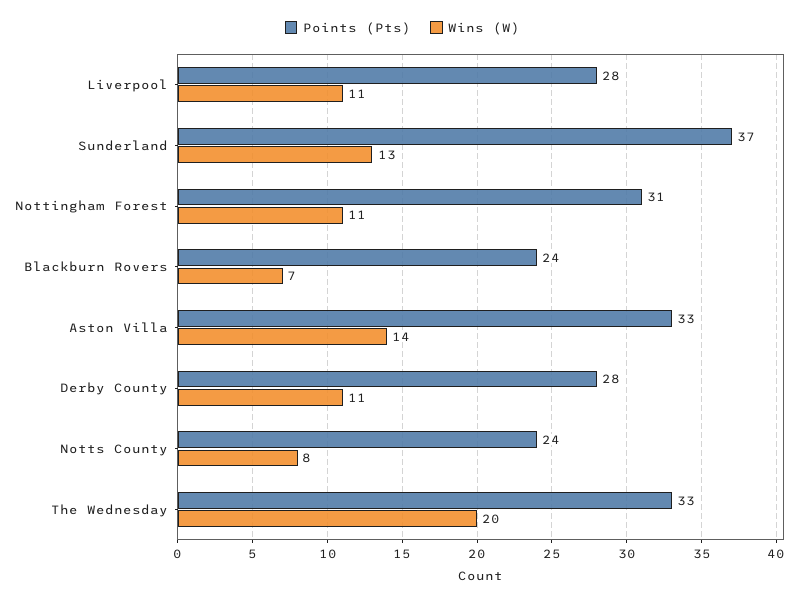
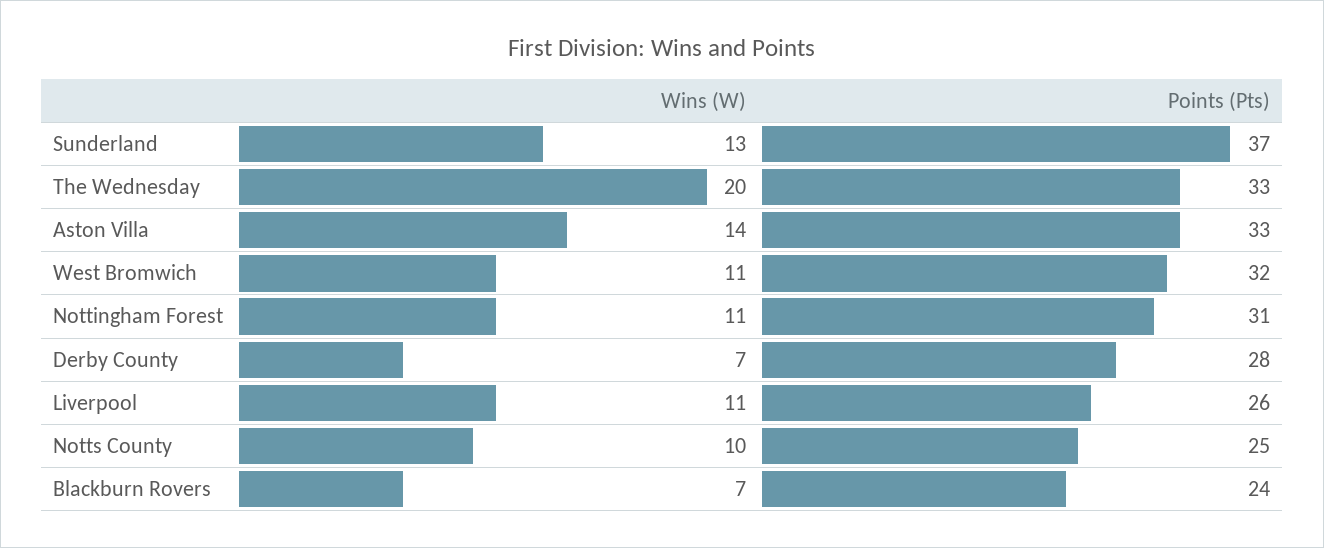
Points (Pts), Liverpool: 28 -> 26
Wins (W), Derby County: 11 -> 7
Points (Pts), Notts County: 24 -> 25
Wins (W), Notts County: 8 -> 10
Wins (W), West Bromwich: none -> 11
Points (Pts), West Bromwich: none -> 32

